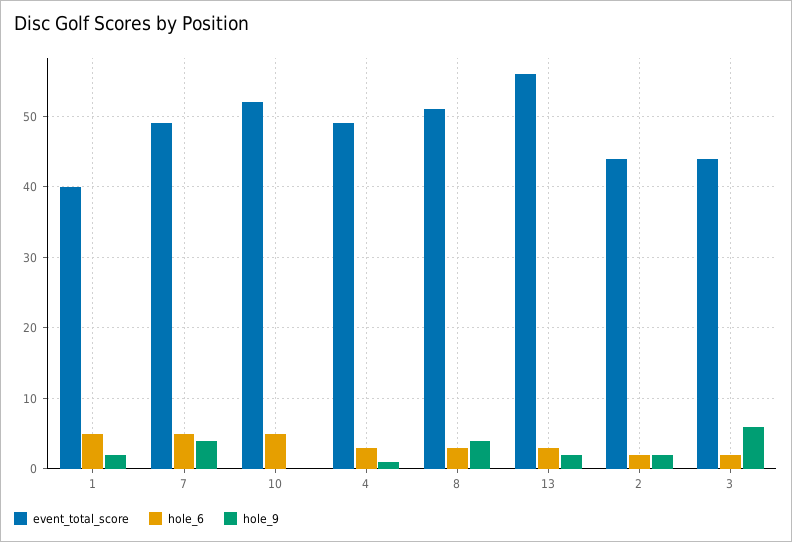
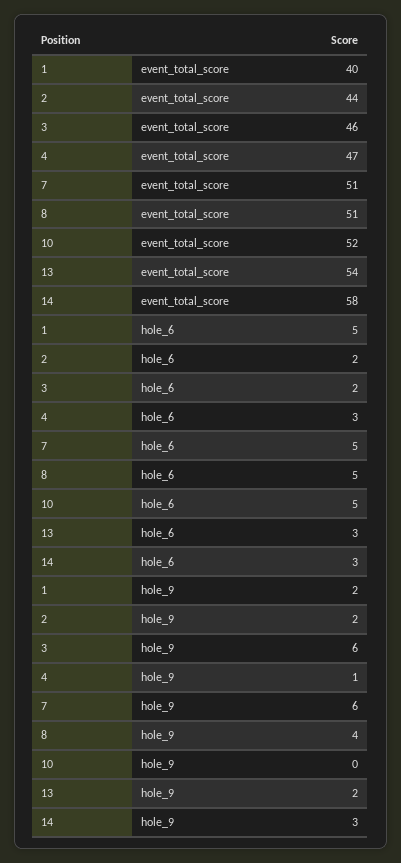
event_total_score, 7: 49 -> 51
hole_9, 7: 4 -> 6
event_total_score, 4: 49 -> 47
hole_6, 8: 3 -> 5
event_total_score, 13: 56 -> 54
event_total_score, 3: 44 -> 46
event_total_score, 14: none -> 58
hole_6, 14: none -> 3
hole_9, 14: none -> 3

